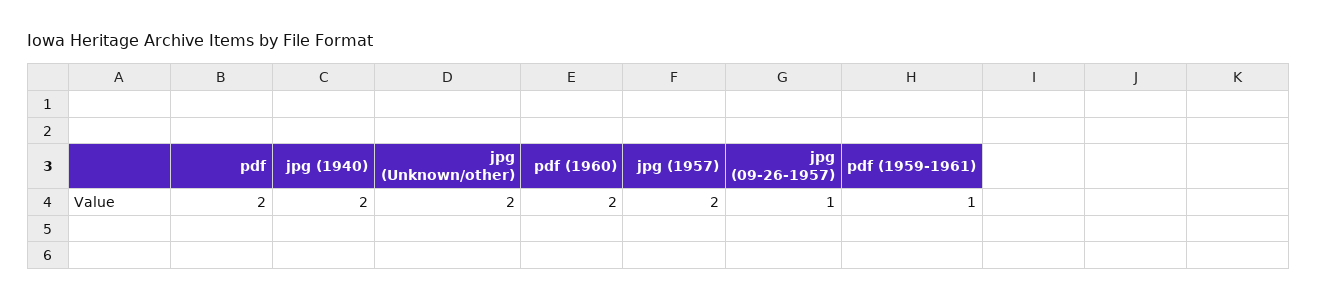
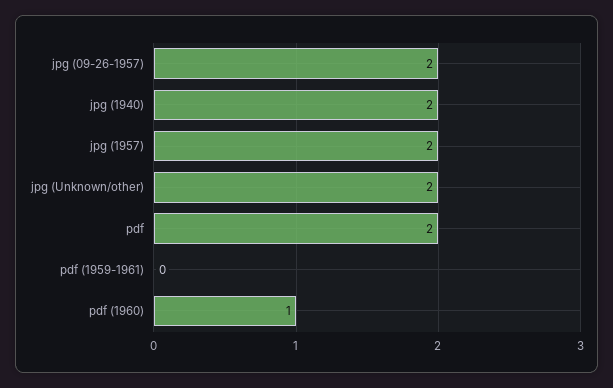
pdf (1960): 2 -> 1
jpg (09-26-1957): 1 -> 2
pdf (1959-1961): 1 -> 0

